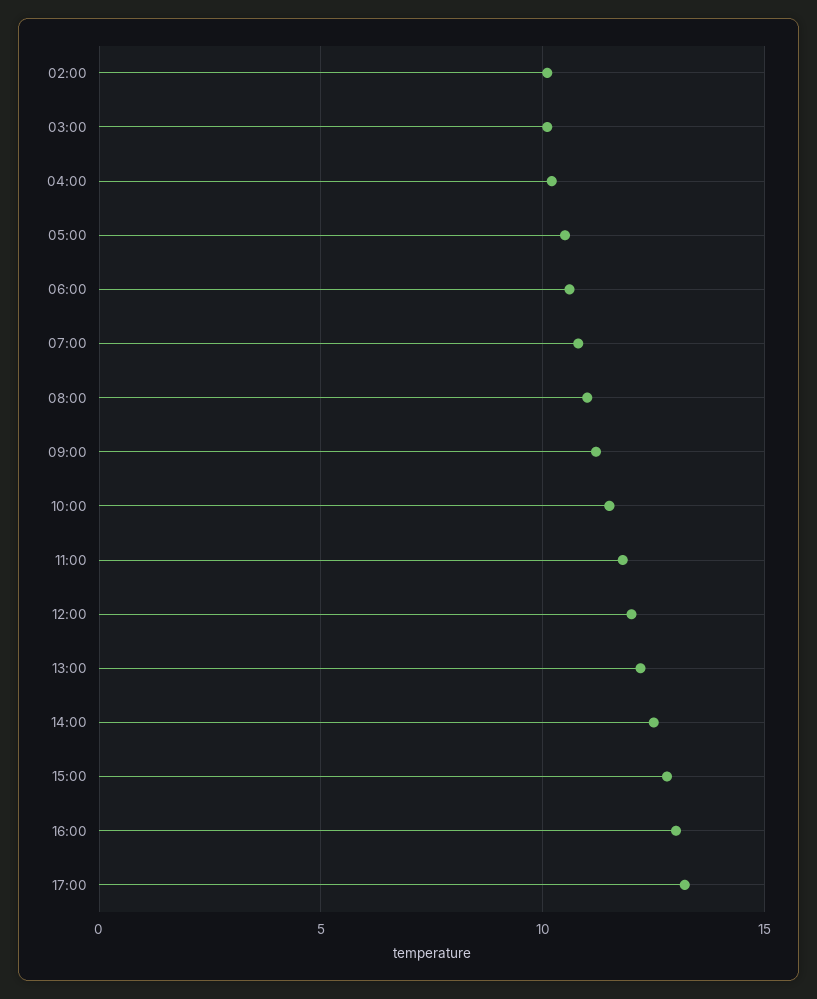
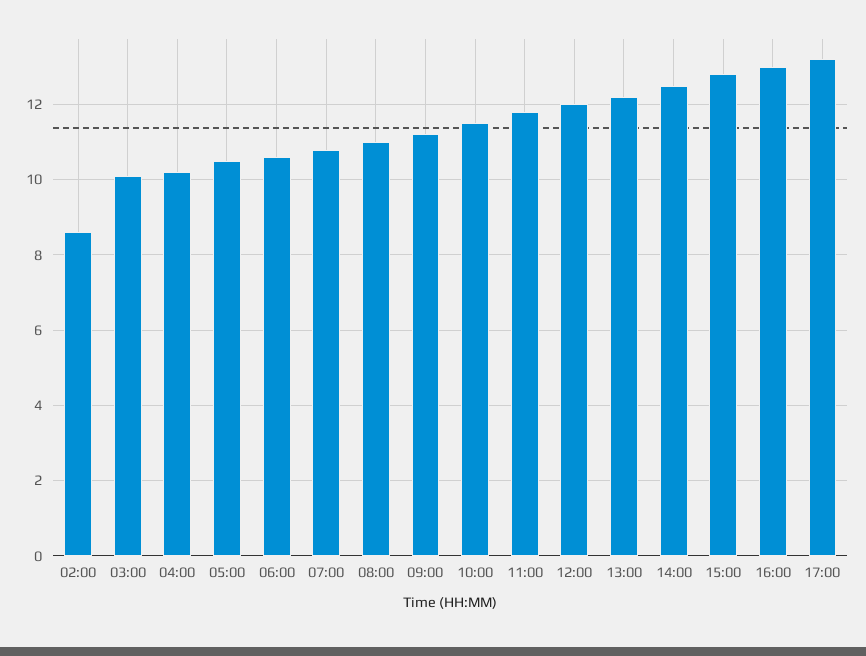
02:00: 10 -> 8.5

